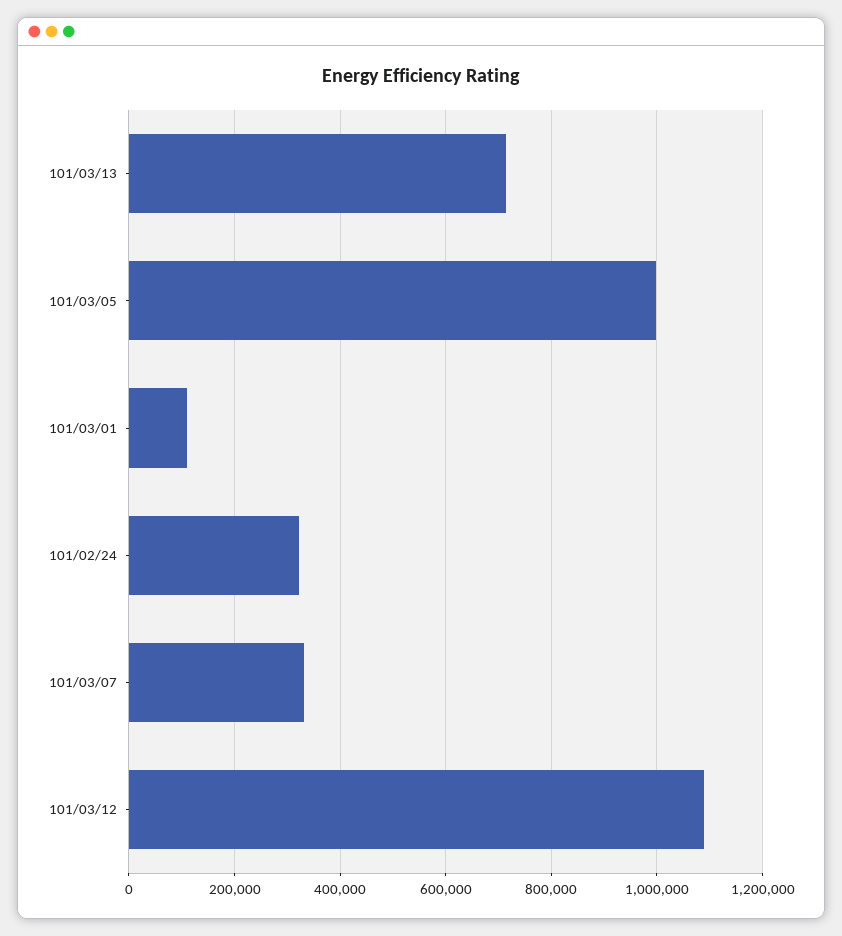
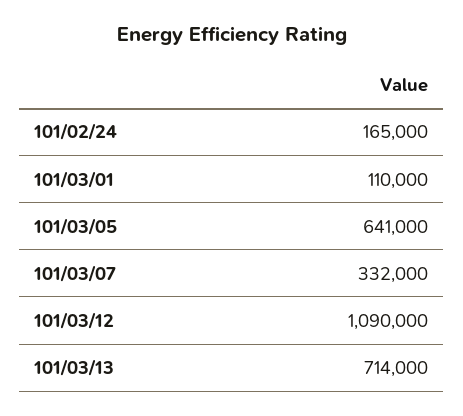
101/03/05: 1000000 -> 641000
101/02/24: 320000 -> 165000

